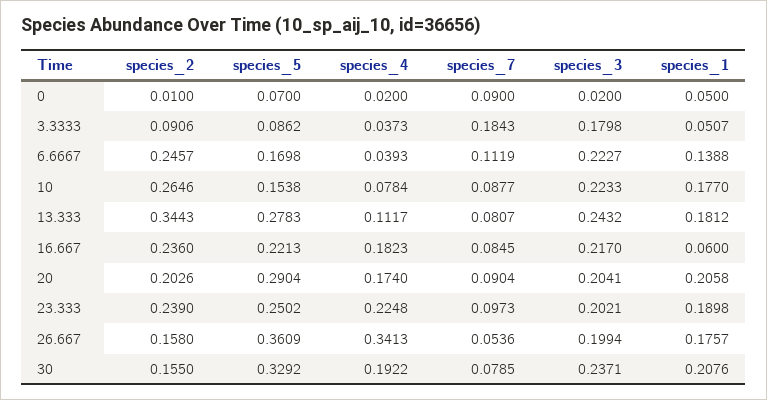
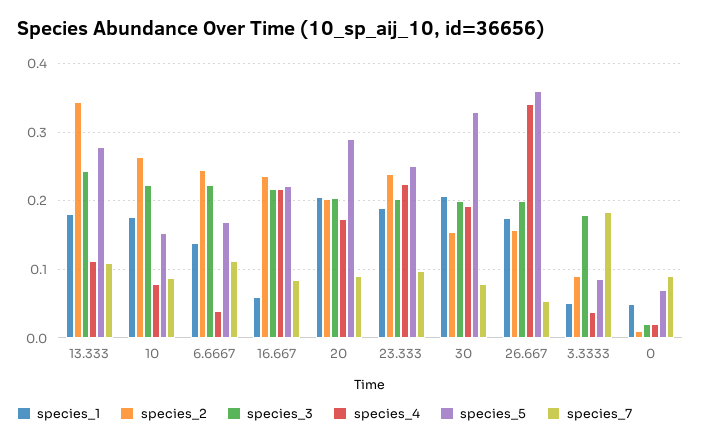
species_7, 13.333: 0.0807 -> 0.11
species_4, 16.667: 0.1823 -> 0.22
species_3, 30: 0.2371 -> 0.2

